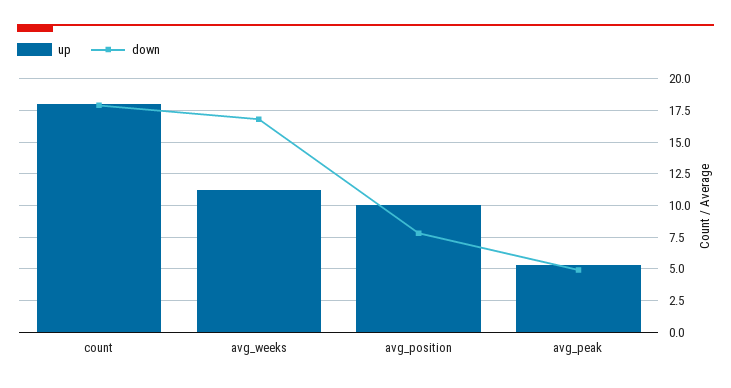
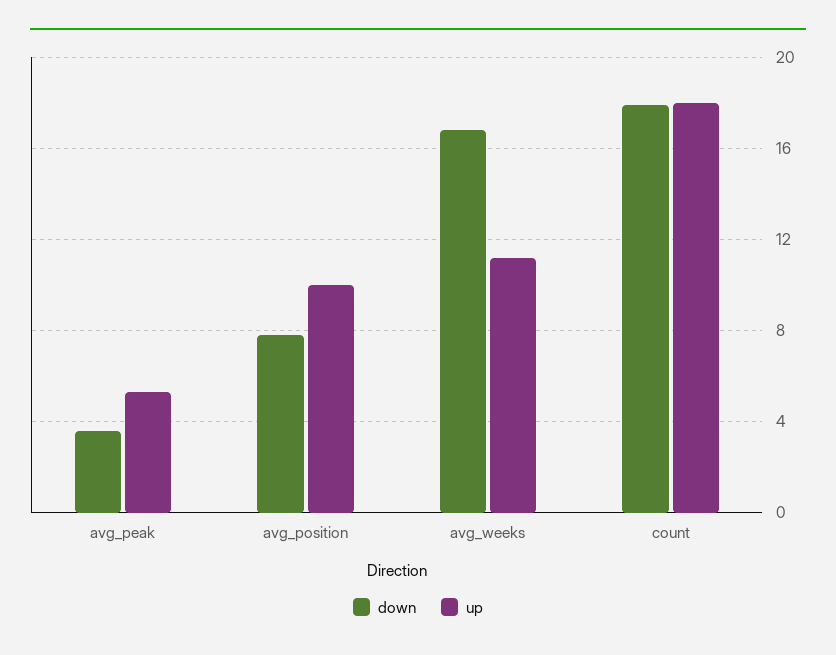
down, avg_peak: 5 -> 3.5

